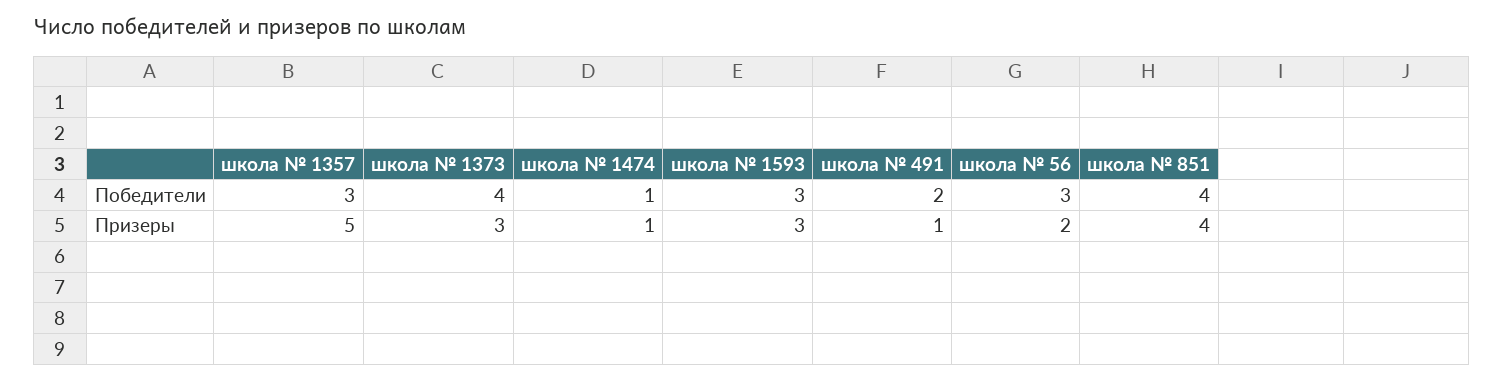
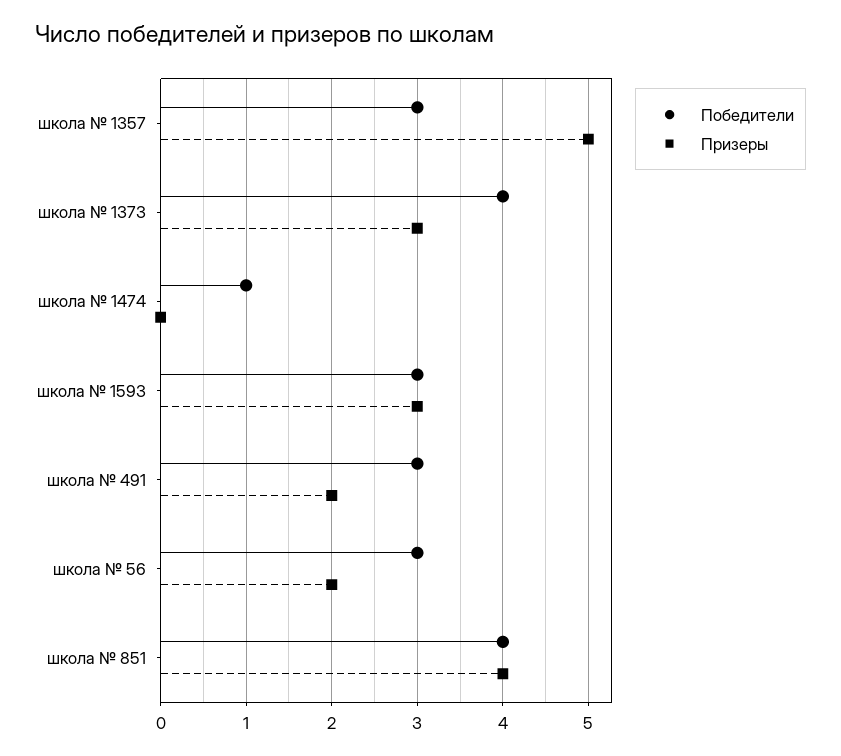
Победители, школа № 491: 2 -> 3
Призеры, школа № 1474: 1 -> 0
Призеры, школа № 491: 1 -> 2

